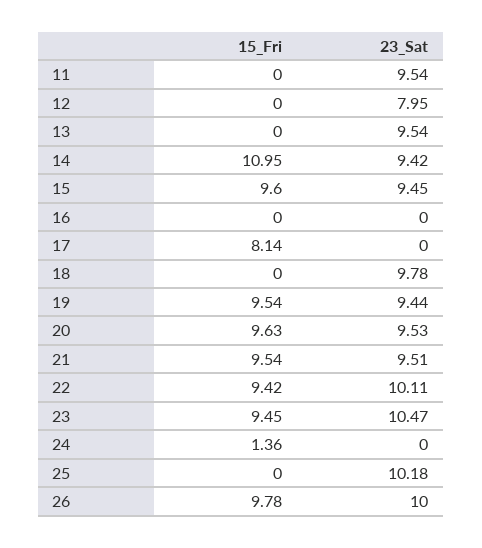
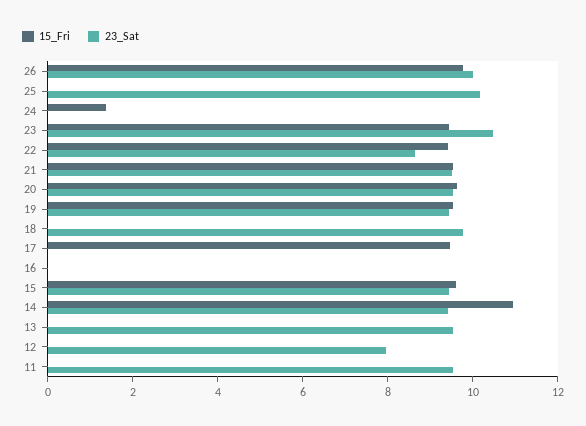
15_Fri, 17: 8.14 -> 9.5
23_Sat, 22: 10.11 -> 8.5

